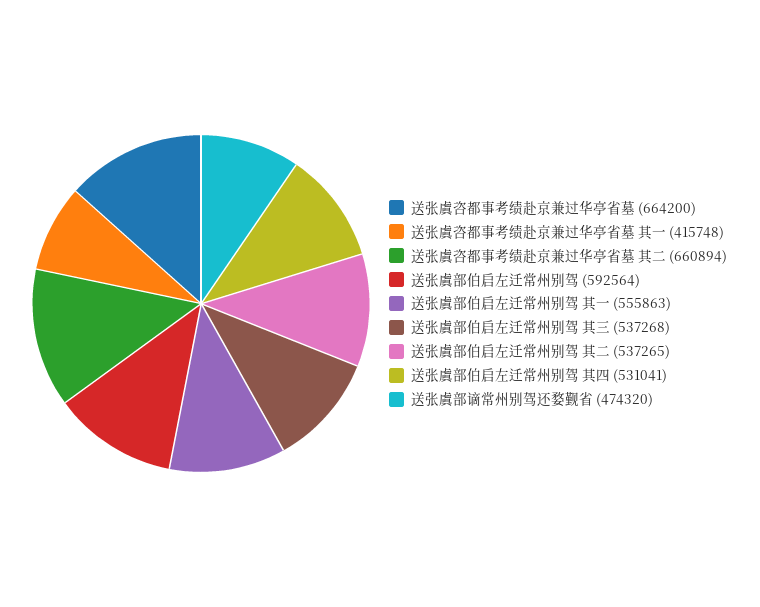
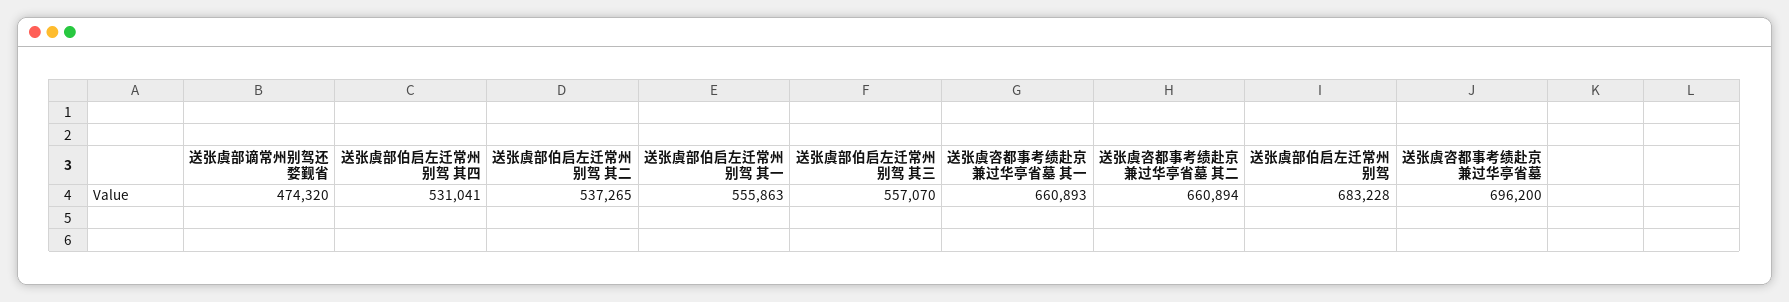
送张虞咨都事考绩赴京兼过华亭省墓: 664200 -> 696200
送张虞咨都事考绩赴京兼过华亭省墓 其一: 415748 -> 660893
送张虞部伯启左迁常州别驾: 592564 -> 683228
送张虞部伯启左迁常州别驾 其三: 537268 -> 557070

